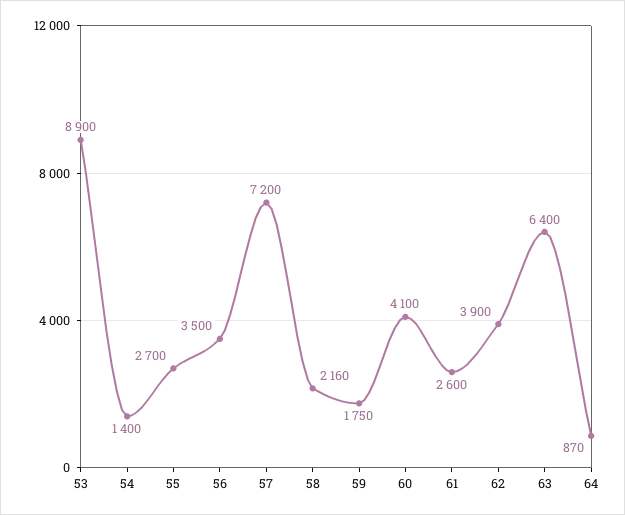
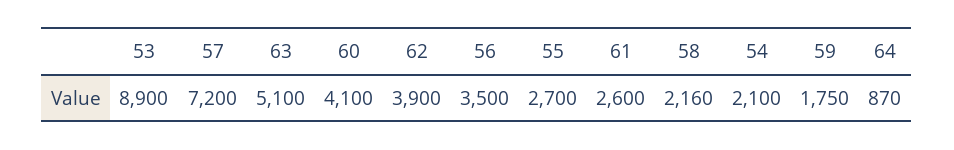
54: 1400 -> 2100
63: 6400 -> 5100

